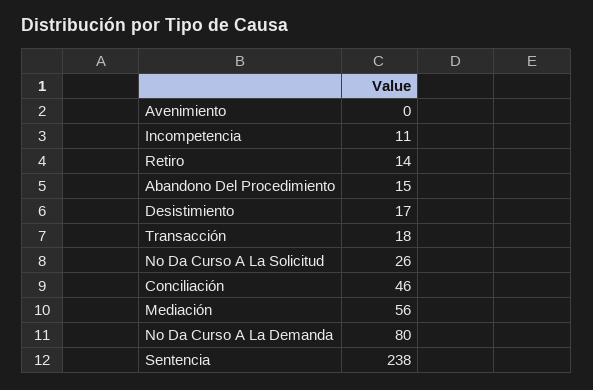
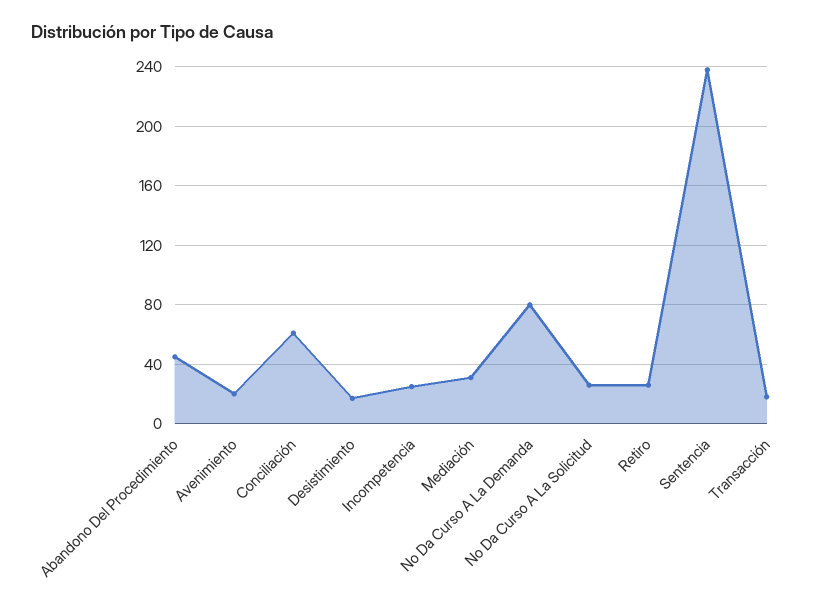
Avenimiento: 0 -> 20
Incompetencia: 11 -> 25
Retiro: 14 -> 25
Abandono Del Procedimiento: 15 -> 45
Conciliación: 46 -> 60
Mediación: 56 -> 30

